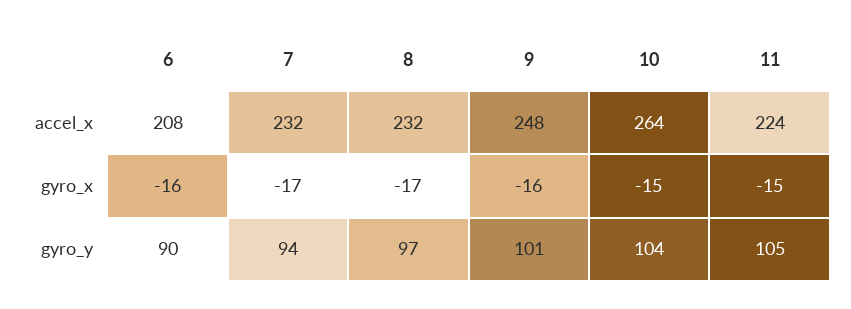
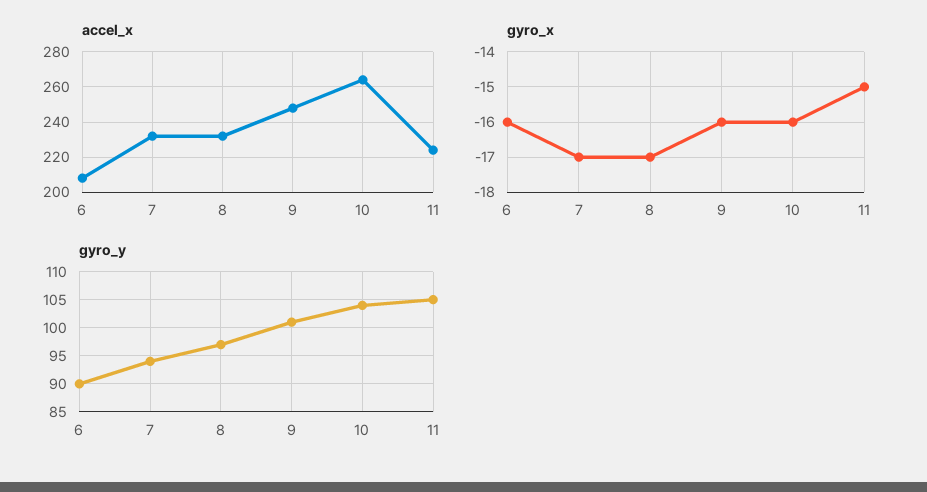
gyro_x, 10: -15 -> -16

